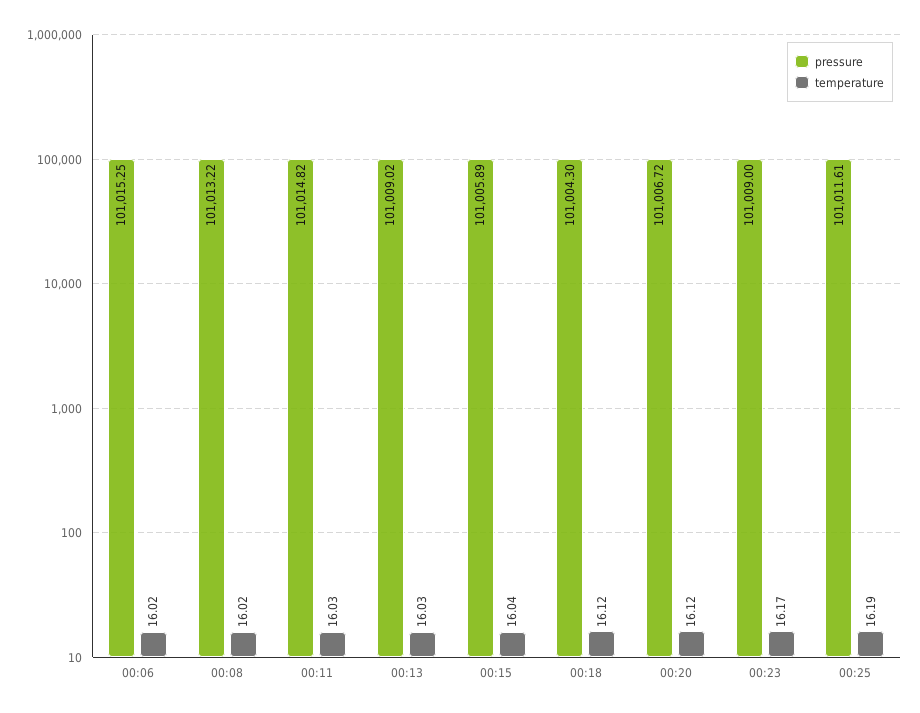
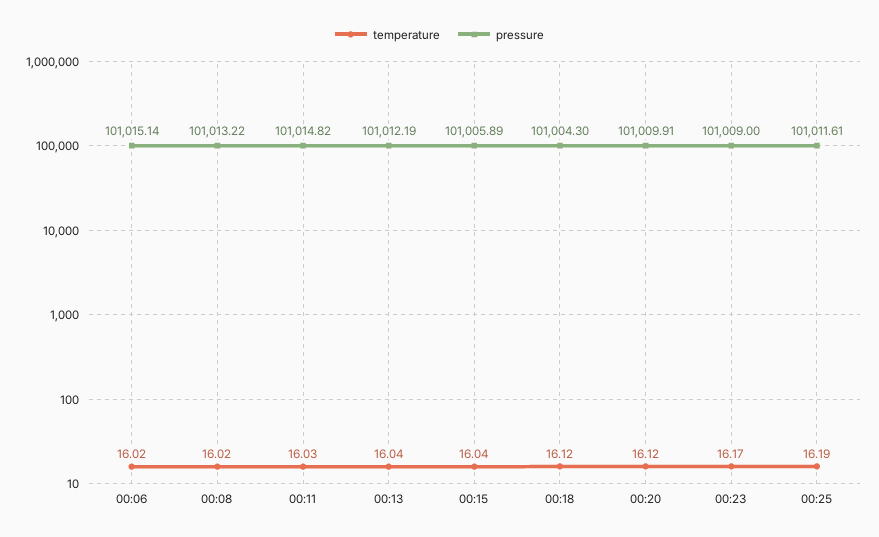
pressure, 00:06: 101015.25 -> 101015.14
pressure, 00:13: 101009.02 -> 101012.19
temperature, 00:13: 16.03 -> 16.04
pressure, 00:20: 101006.72 -> 101009.91

